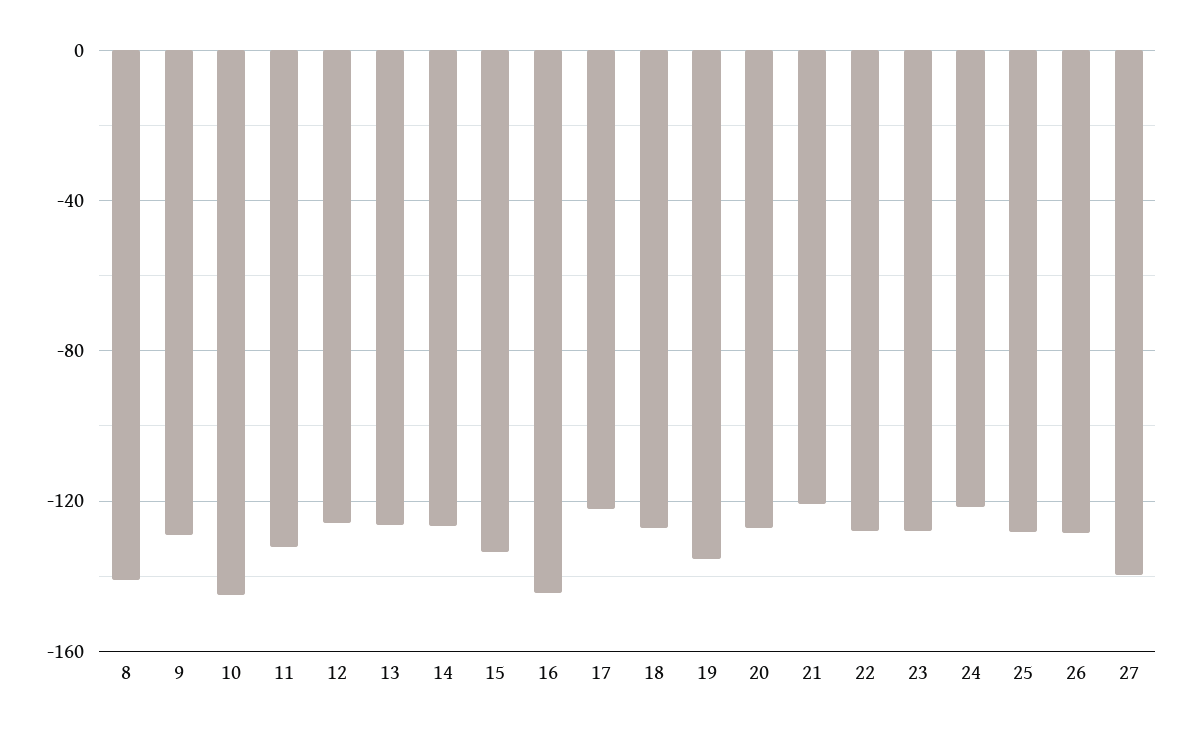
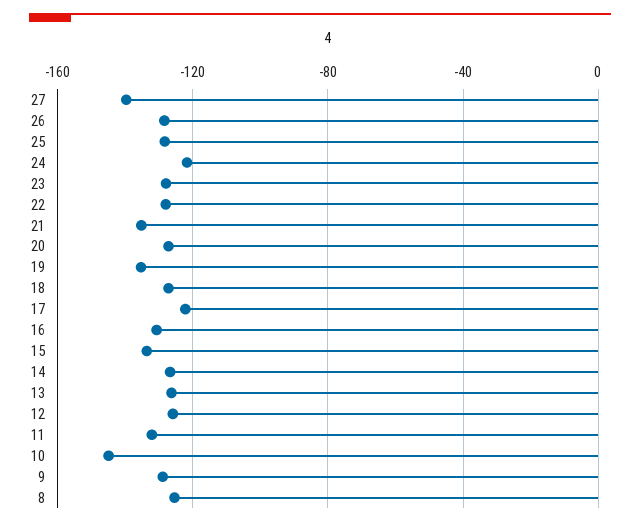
8: -140 -> -125
16: -145 -> -130
21: -120 -> -135

